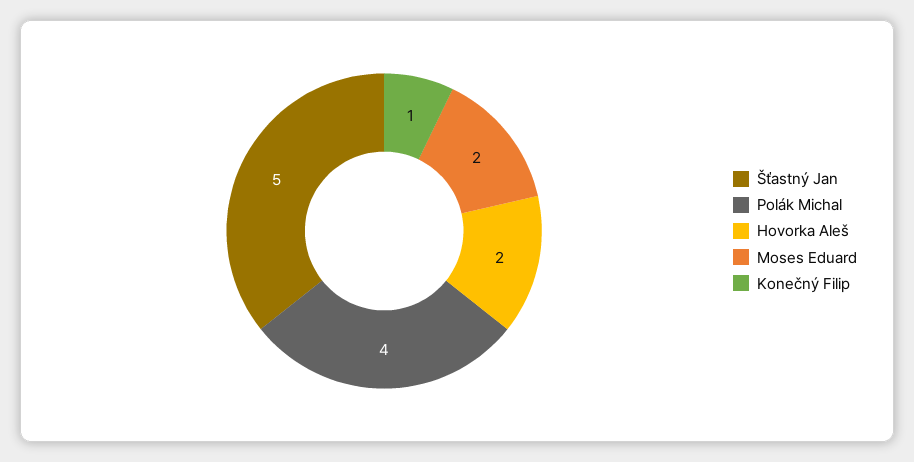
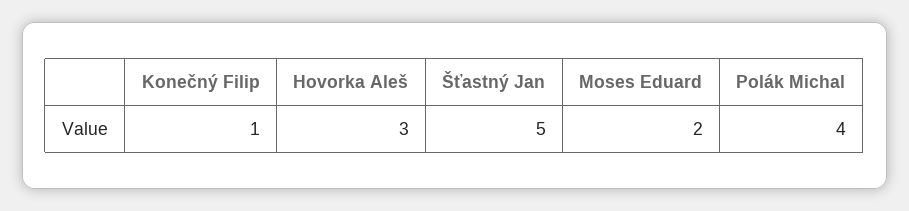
Hovorka Aleš: 2 -> 3

